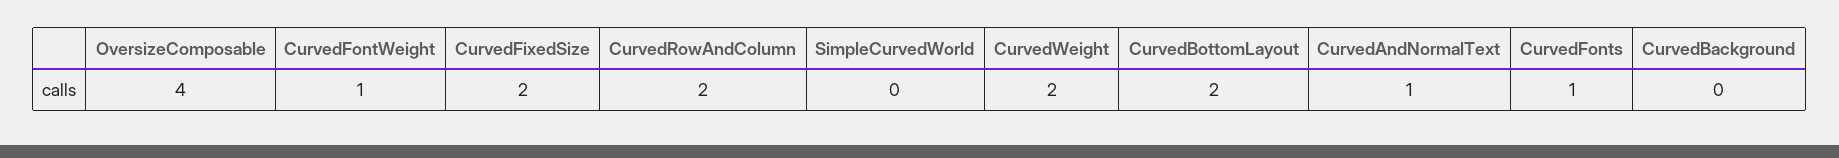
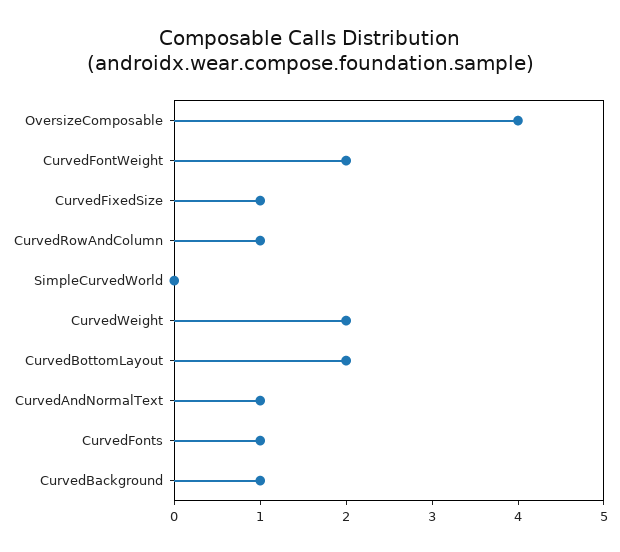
CurvedFontWeight: 1 -> 2
CurvedFixedSize: 2 -> 1
CurvedRowAndColumn: 2 -> 1
CurvedBackground: 0 -> 1

